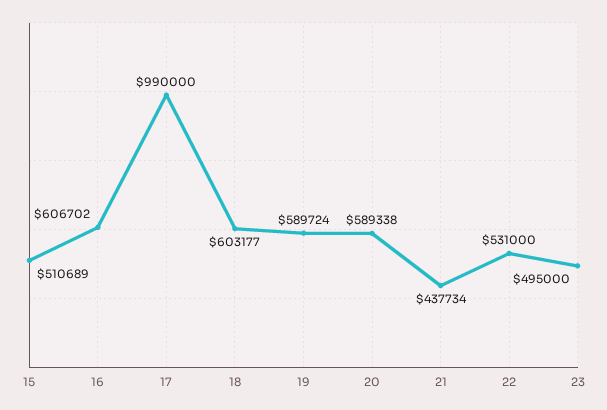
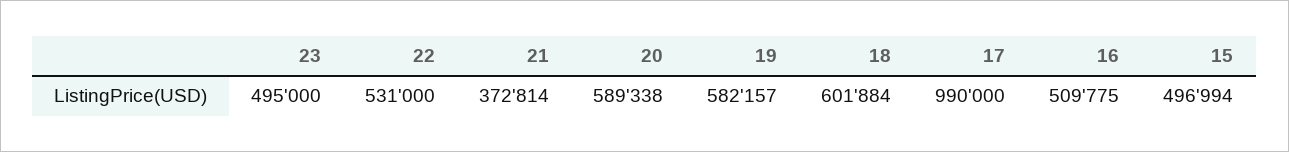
15: 510689 -> 496994
16: 606702 -> 509775
18: 603177 -> 601884
19: 589724 -> 582157
21: 437734 -> 372814

